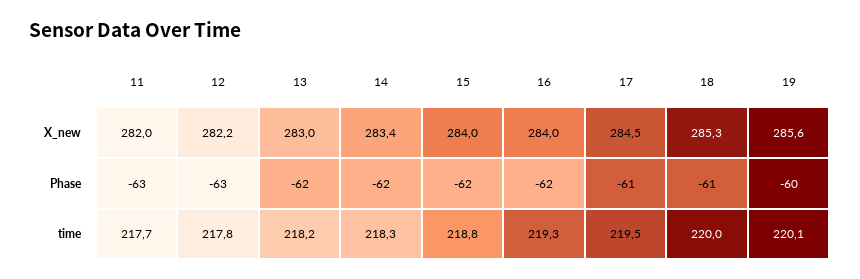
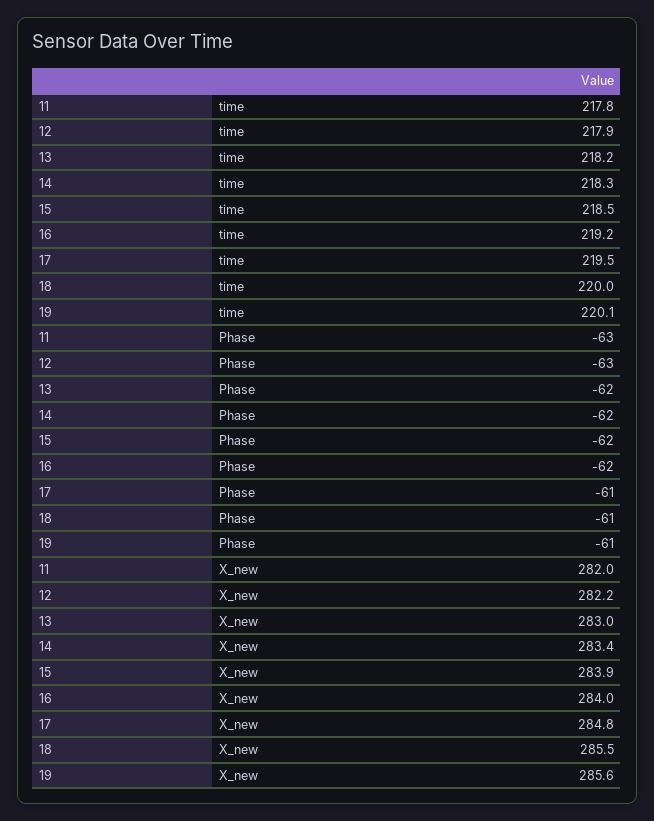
15, X_new: 284 -> 283.9
17, X_new: 284.5 -> 284.8
18, X_new: 285.3 -> 285.5
19, Phase: -60 -> -61
11, time: 217.7 -> 217.8
12, time: 217.8 -> 217.9
15, time: 218.8 -> 218.5
16, time: 219.3 -> 219.2

